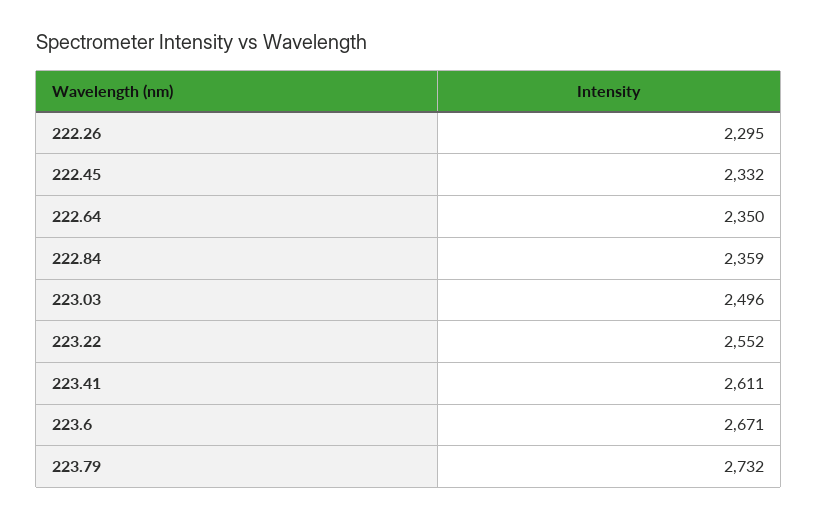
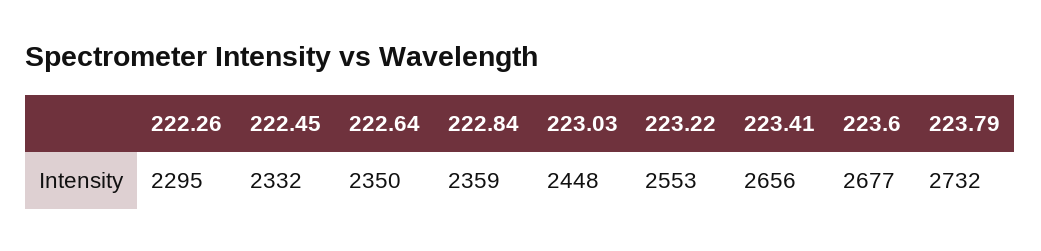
223.03: 2496 -> 2448
223.22: 2552 -> 2553
223.41: 2611 -> 2656
223.6: 2671 -> 2677

